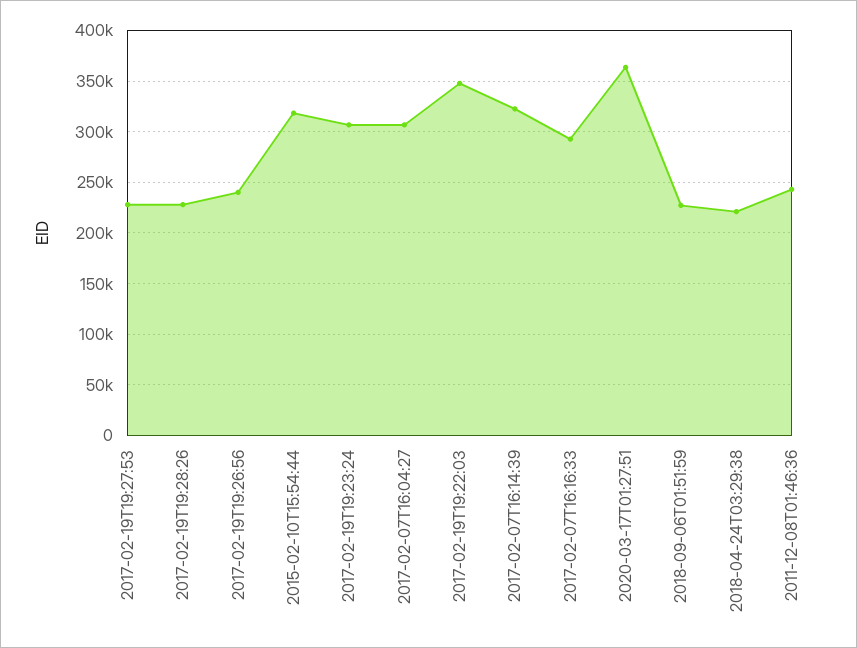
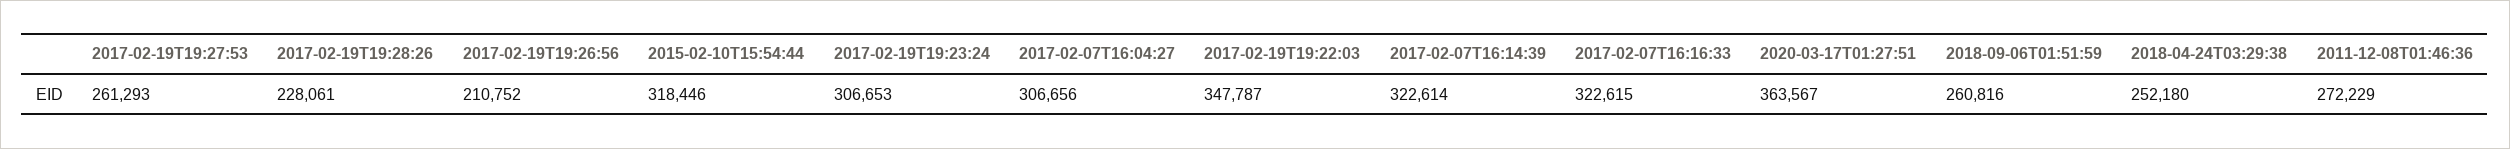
2017-02-19T19:27:53: 230000 -> 261293
2017-02-19T19:26:56: 240000 -> 210752
2017-02-07T16:16:33: 290000 -> 322615
2018-09-06T01:51:59: 230000 -> 260816
2018-04-24T03:29:38: 220000 -> 252180
2011-12-08T01:46:36: 240000 -> 272229

